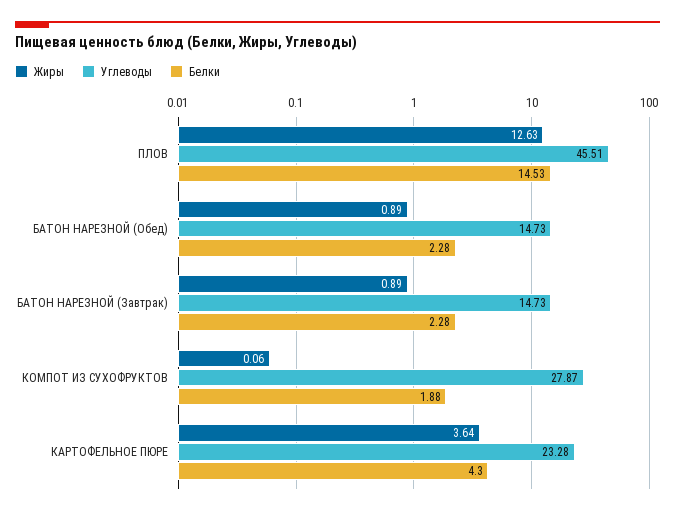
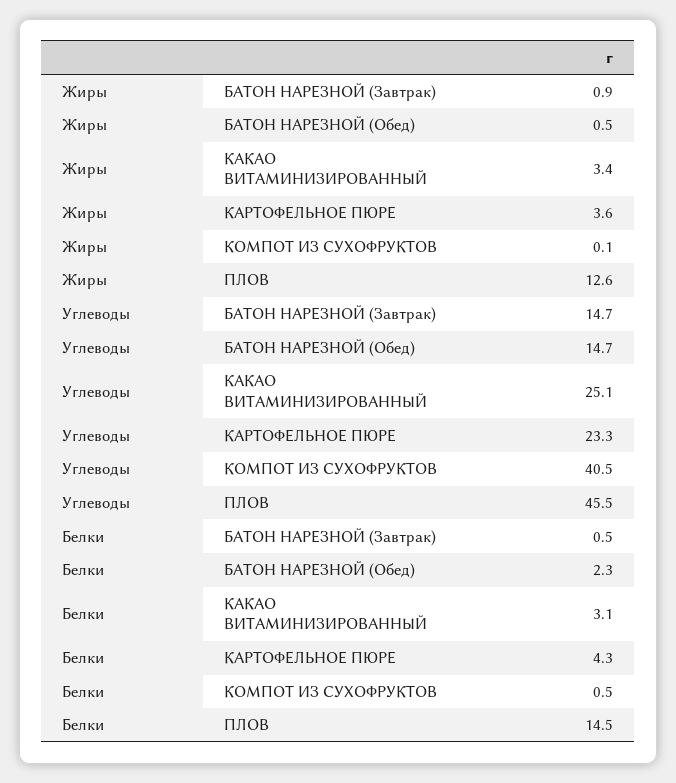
Жиры, БАТОН НАРЕЗНОЙ (Обед): 0.89 -> 0.5
Белки, БАТОН НАРЕЗНОЙ (Завтрак): 2.28 -> 0.5
Углеводы, КОМПОТ ИЗ СУХОФРУКТОВ: 27.87 -> 40.5
Белки, КОМПОТ ИЗ СУХОФРУКТОВ: 1.88 -> 0.5
Жиры, КАКАО ВИТАМИНИЗИРОВАННЫЙ: none -> 3.4
Углеводы, КАКАО ВИТАМИНИЗИРОВАННЫЙ: none -> 25.1
Белки, КАКАО ВИТАМИНИЗИРОВАННЫЙ: none -> 3.1

